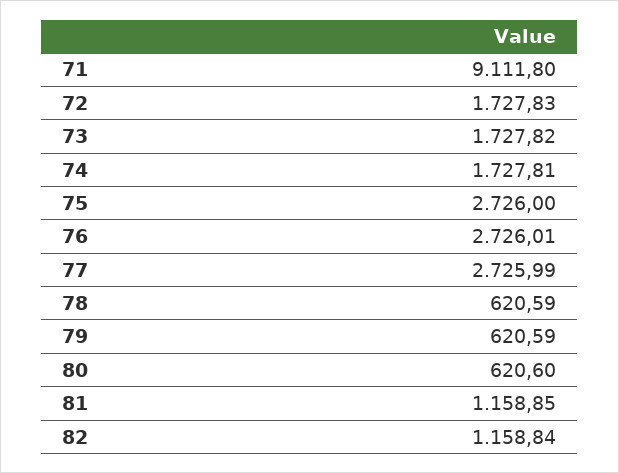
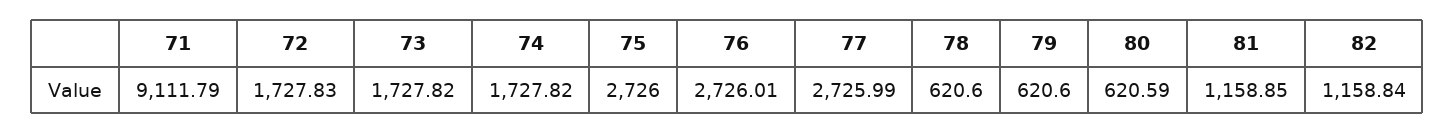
71: 9111.8 -> 9111.79
74: 1727.81 -> 1727.82
78: 620.59 -> 620.6
79: 620.59 -> 620.6
80: 620.6 -> 620.59

